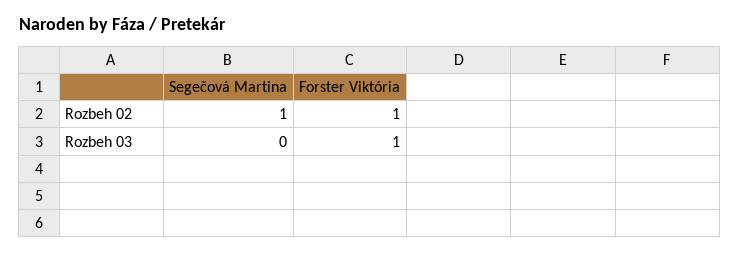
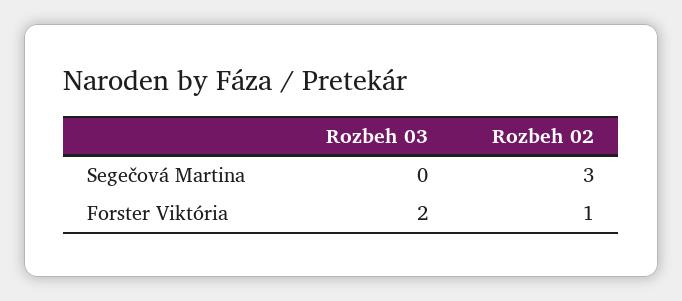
Segečová Martina, Rozbeh 02: 1 -> 3
Forster Viktória, Rozbeh 03: 1 -> 2

